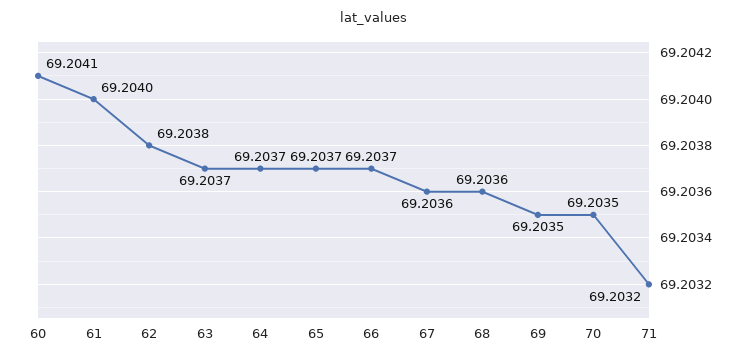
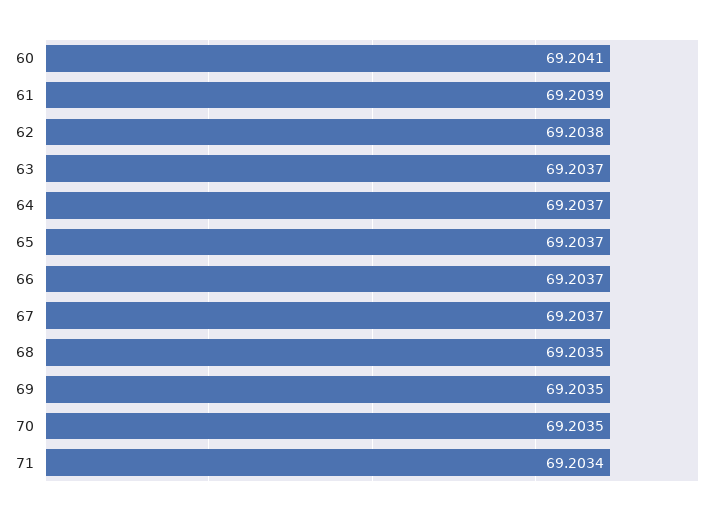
61: 69.204 -> 69.2039
67: 69.2036 -> 69.2037
68: 69.2036 -> 69.2035
71: 69.2032 -> 69.2034

